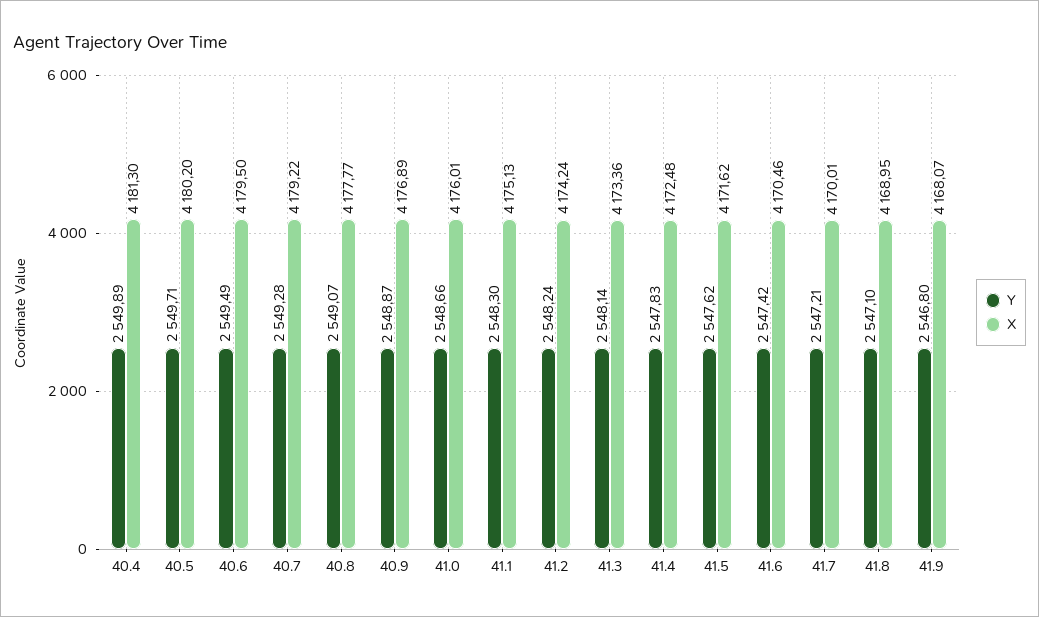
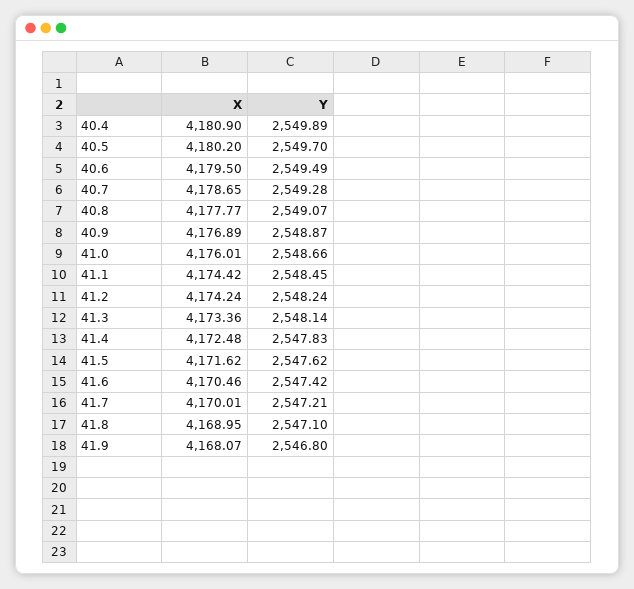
X, 40.4: 4181.3 -> 4180.9
Y, 40.5: 2549.71 -> 2549.7
X, 40.7: 4179.22 -> 4178.65
Y, 41.1: 2548.3 -> 2548.45
X, 41.1: 4175.13 -> 4174.42

